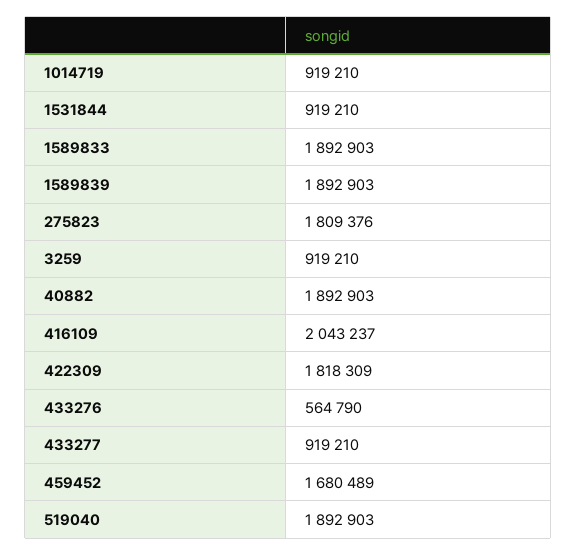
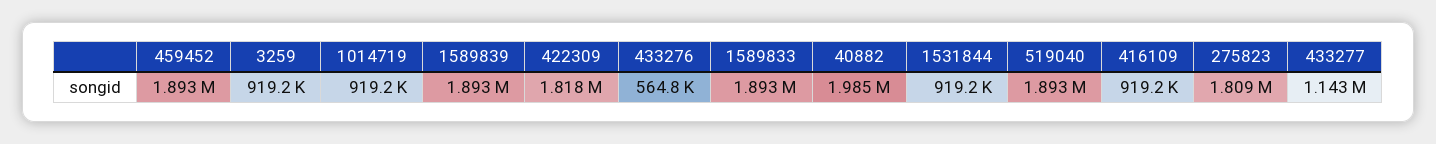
40882: 1892903 -> 1985000
416109: 2043237 -> 919200
433277: 919210 -> 1143000
459452: 1680489 -> 1893000

